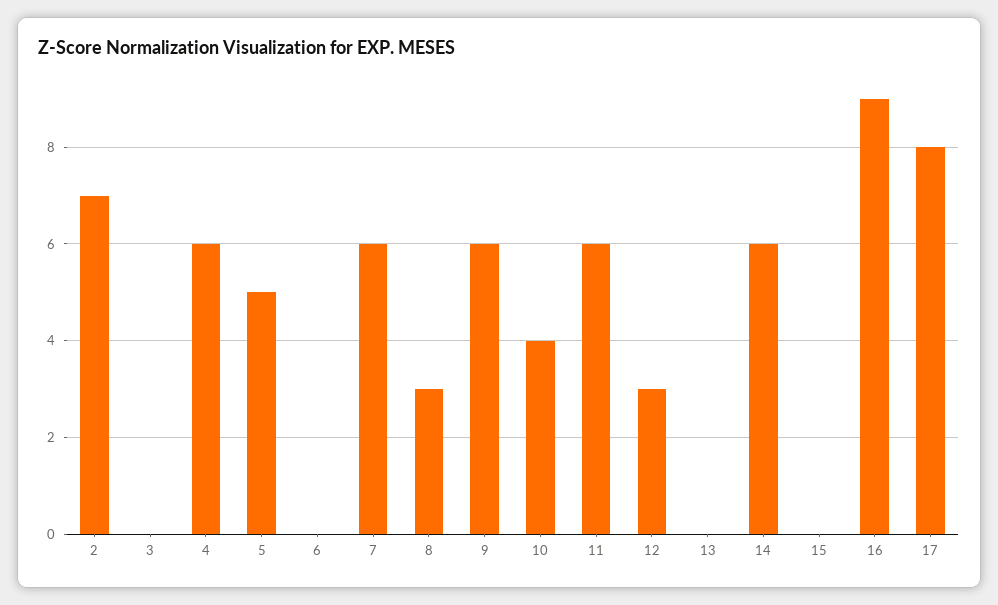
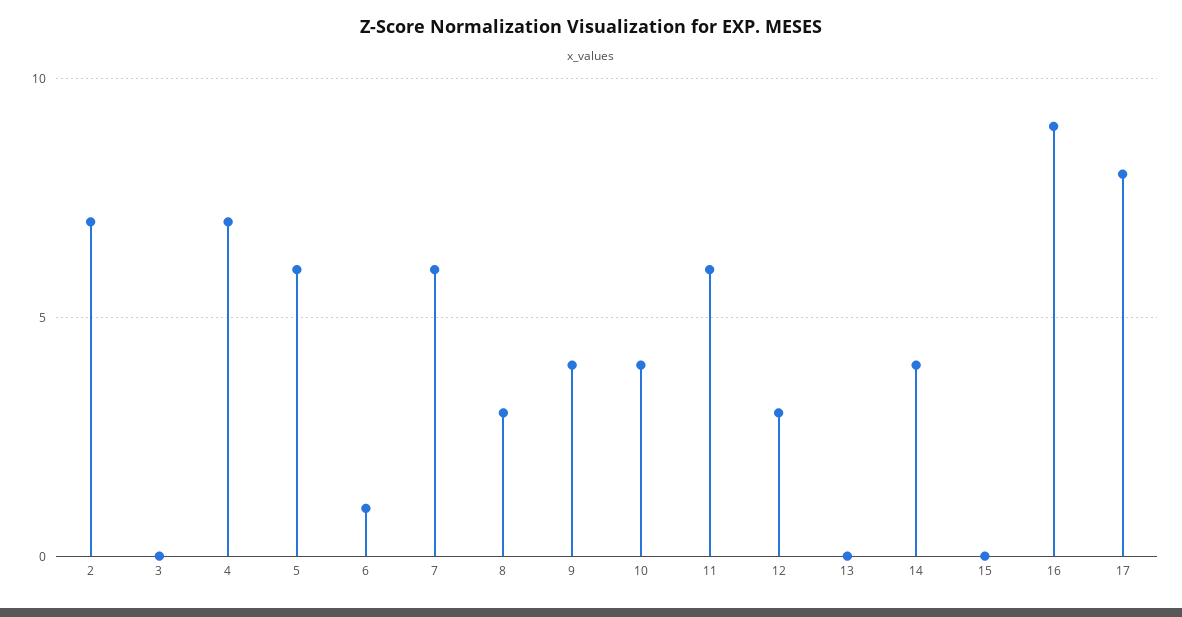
4: 6 -> 7
5: 5 -> 6
6: 0 -> 1
9: 6 -> 4
14: 6 -> 4

